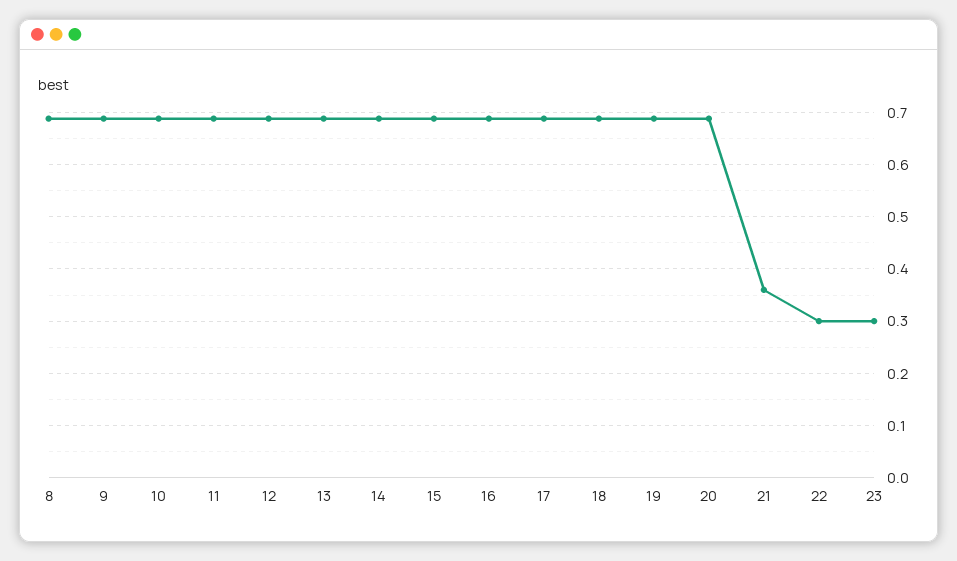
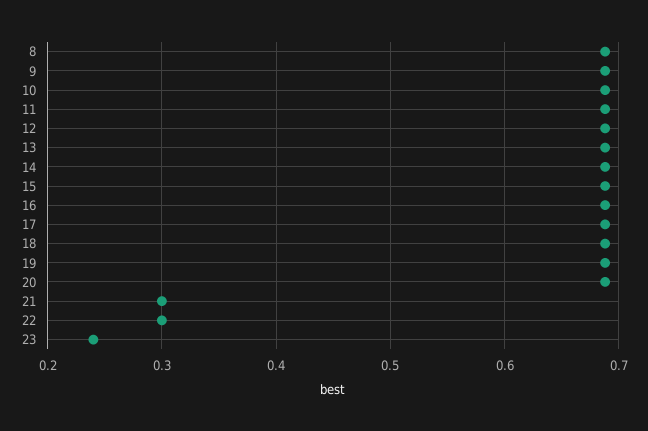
21: 0.36 -> 0.3
23: 0.3 -> 0.24

